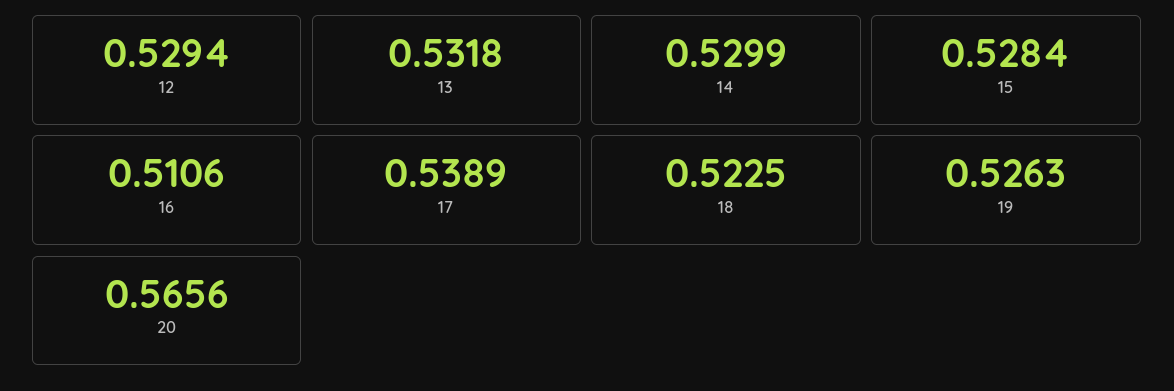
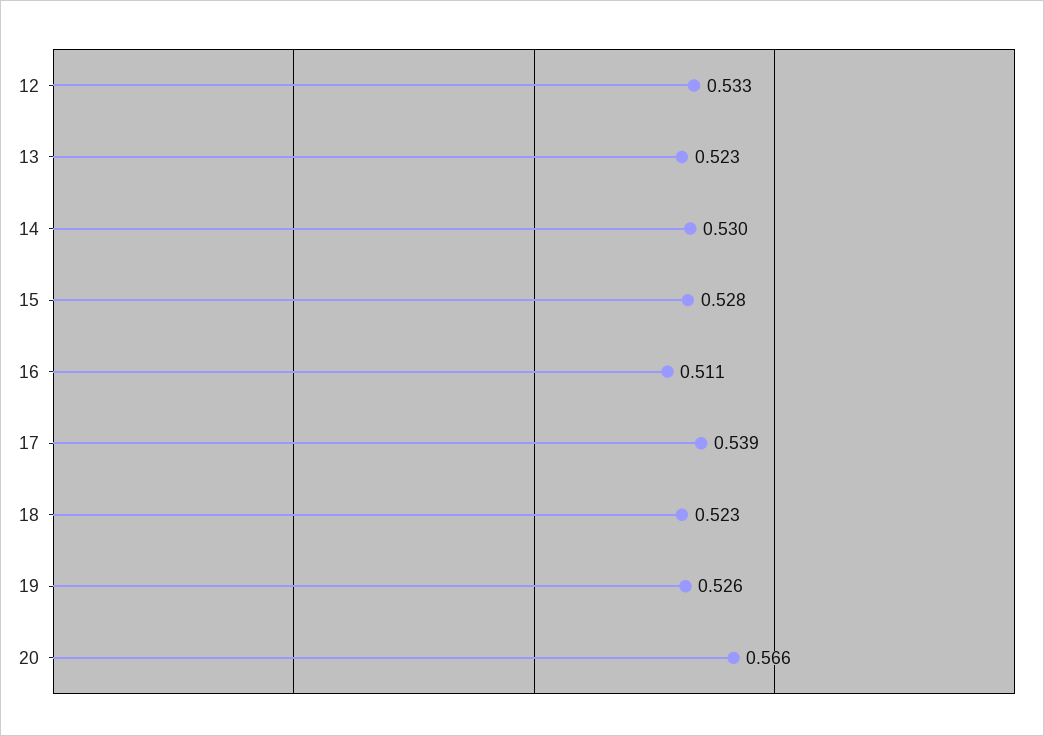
12: 0.5294 -> 0.533
13: 0.5318 -> 0.523

